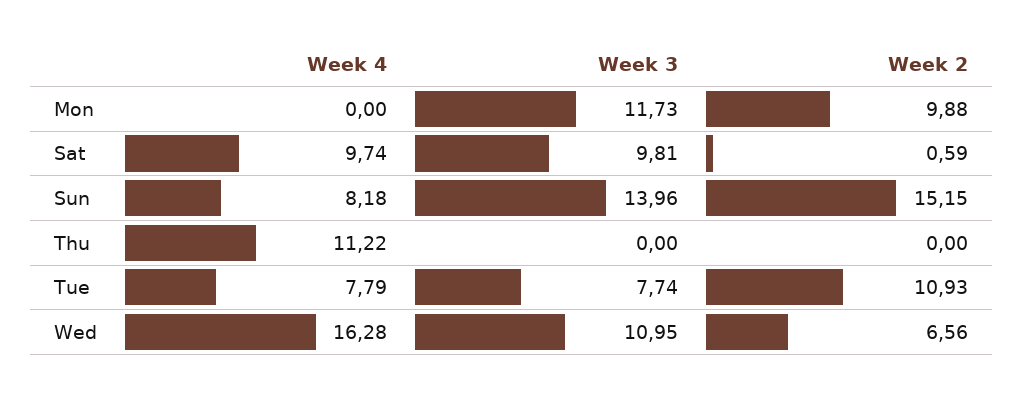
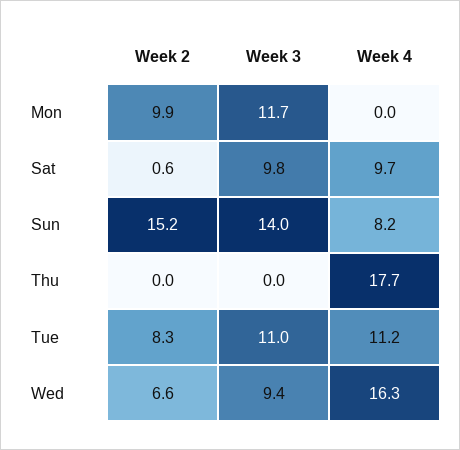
Week 4, Thu: 11.22 -> 17.7
Week 4, Tue: 7.79 -> 11.2
Week 3, Tue: 7.74 -> 11
Week 2, Tue: 10.93 -> 8.3
Week 3, Wed: 10.95 -> 9.4

